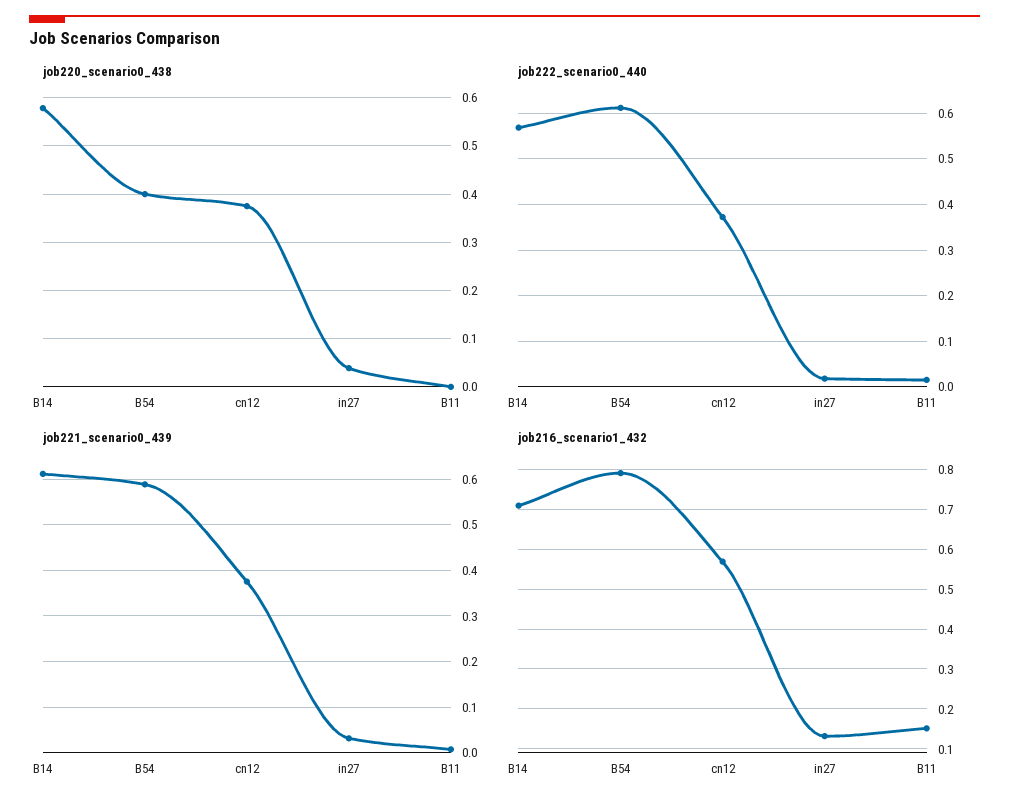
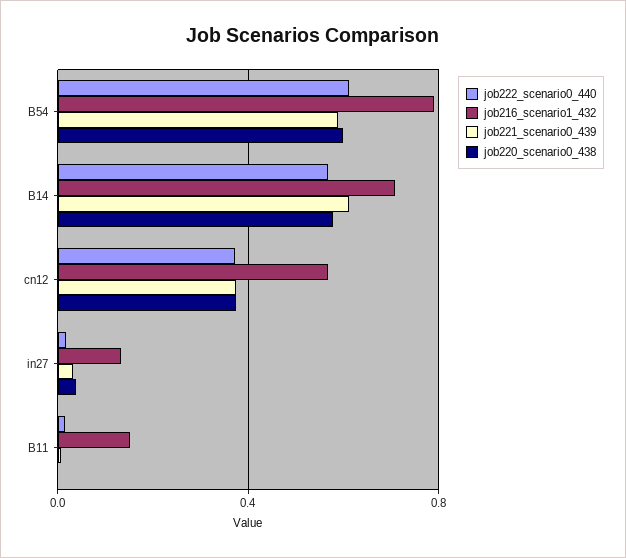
job220_scenario0_438, B54: 0.4 -> 0.6

